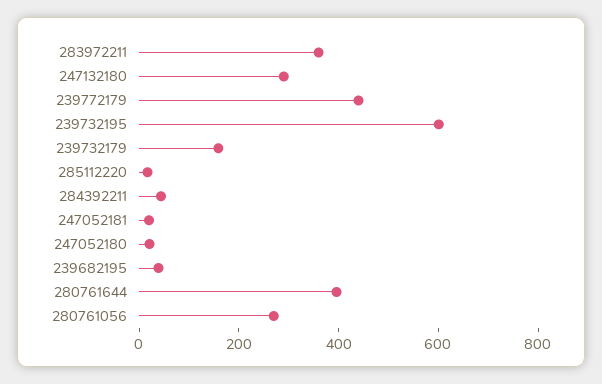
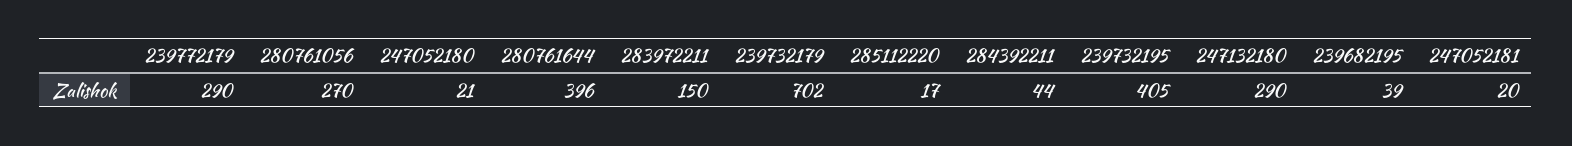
283972211: 350 -> 150
239772179: 450 -> 290
239732195: 600 -> 405
239732179: 150 -> 702

